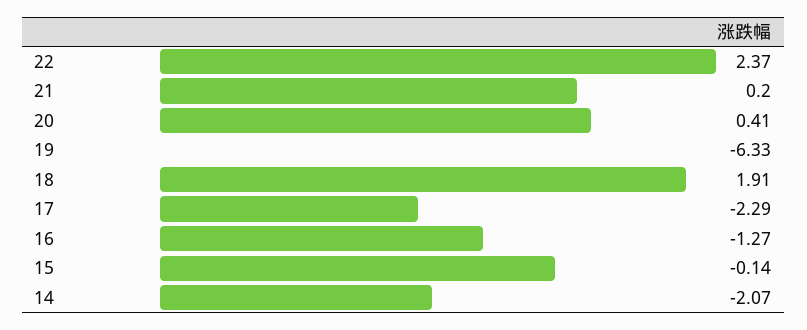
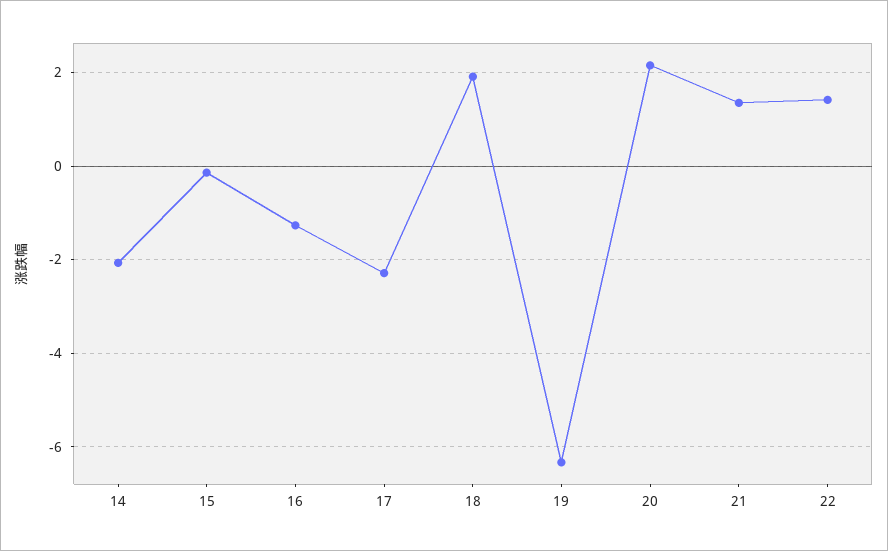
22: 2.37 -> 1.4
21: 0.2 -> 1.4
20: 0.41 -> 2.2

